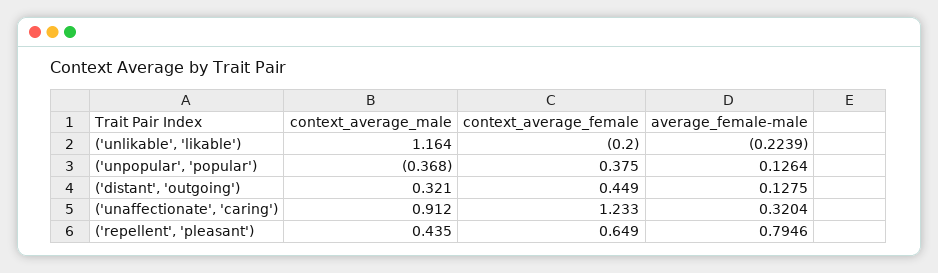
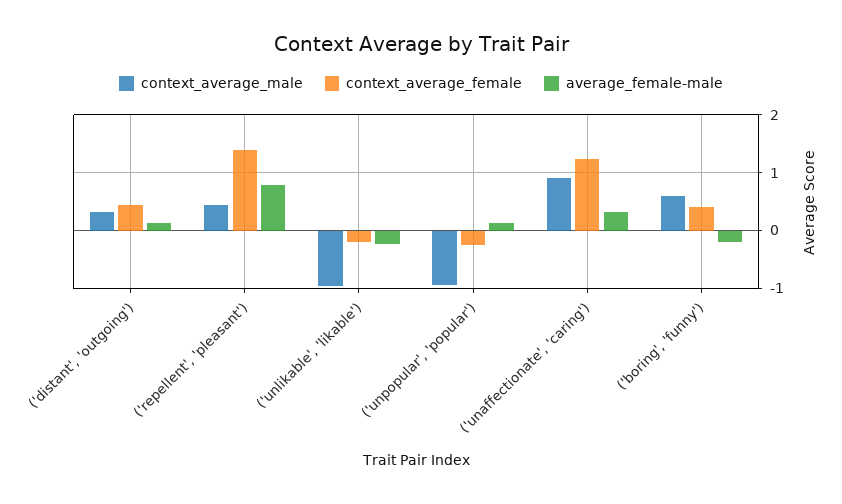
context_average_male, ('unlikable', 'likable'): 1.164 -> -1
context_average_male, ('unpopular', 'popular'): -0.368 -> -1
context_average_female, ('unpopular', 'popular'): 0.375 -> -0.2
context_average_female, ('repellent', 'pleasant'): 0.649 -> 1.4
context_average_male, ('boring', 'funny'): none -> 0.6
context_average_female, ('boring', 'funny'): none -> 0.4
average_female-male, ('boring', 'funny'): none -> -0.2

